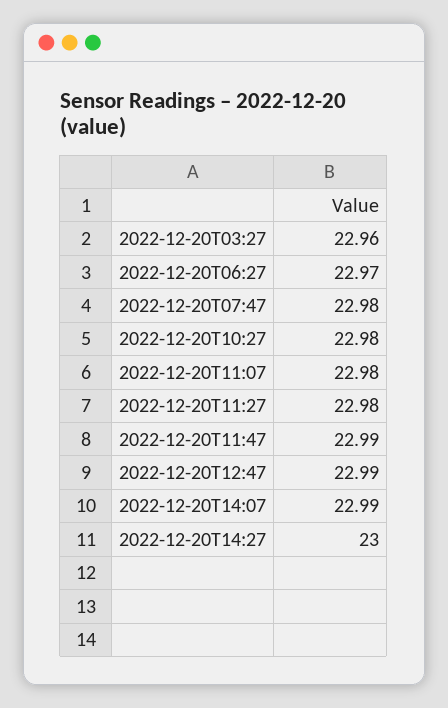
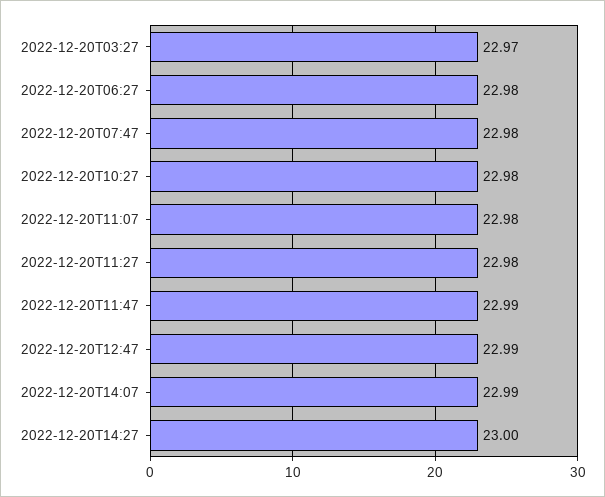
2022-12-20T03:27: 22.96 -> 22.97
2022-12-20T06:27: 22.97 -> 22.98

